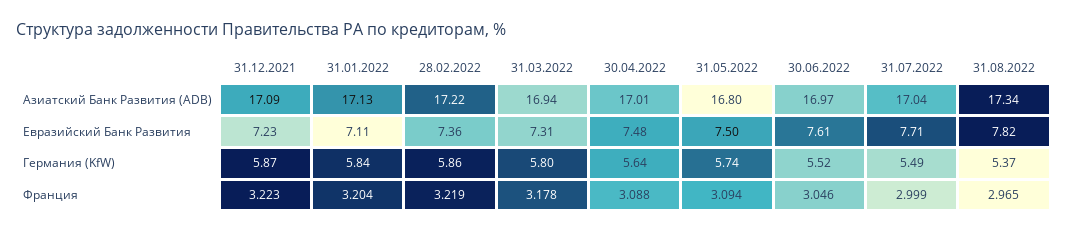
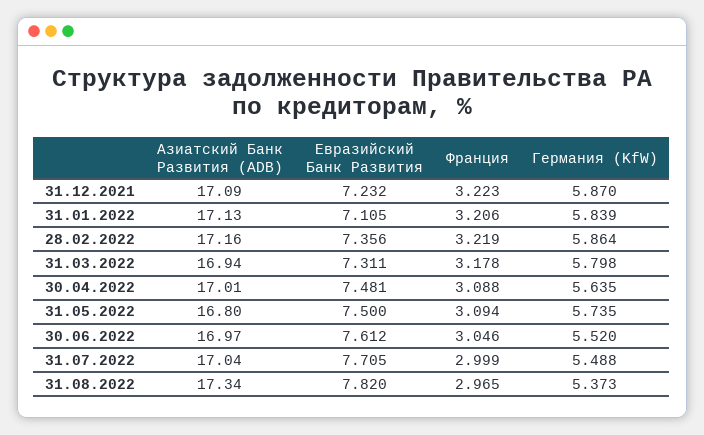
28.02.2022, Азиатский Банк Развития (ADB): 17.22 -> 17.16
31.01.2022, Франция: 3.204 -> 3.206

